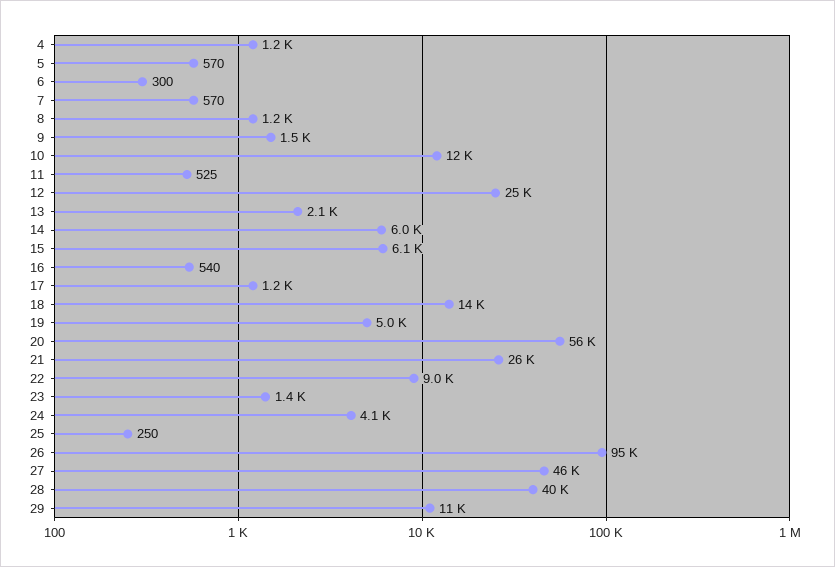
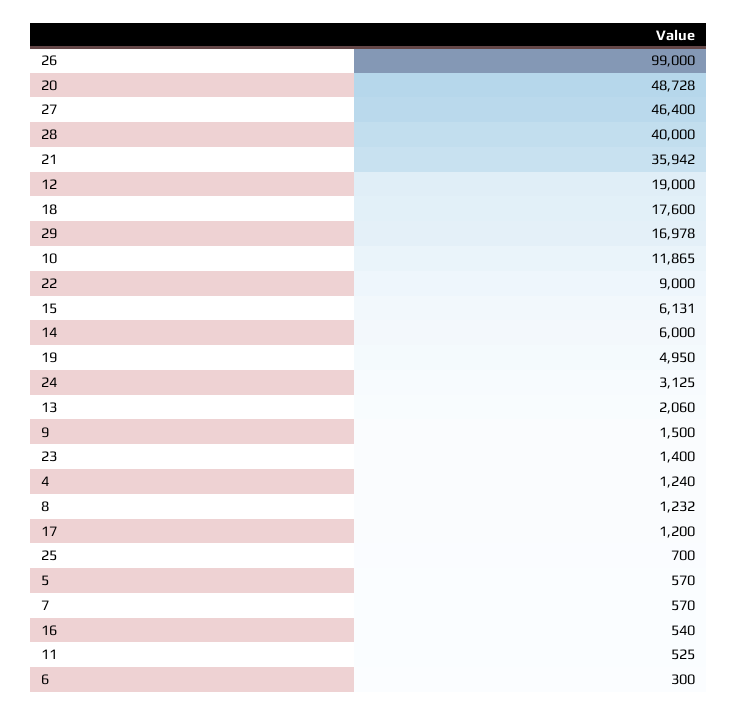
12: 25000 -> 19000
18: 14000 -> 17600
20: 56000 -> 48728
21: 26000 -> 35942
24: 4100 -> 3125
25: 250 -> 700
26: 95000 -> 99000
29: 11000 -> 16978

